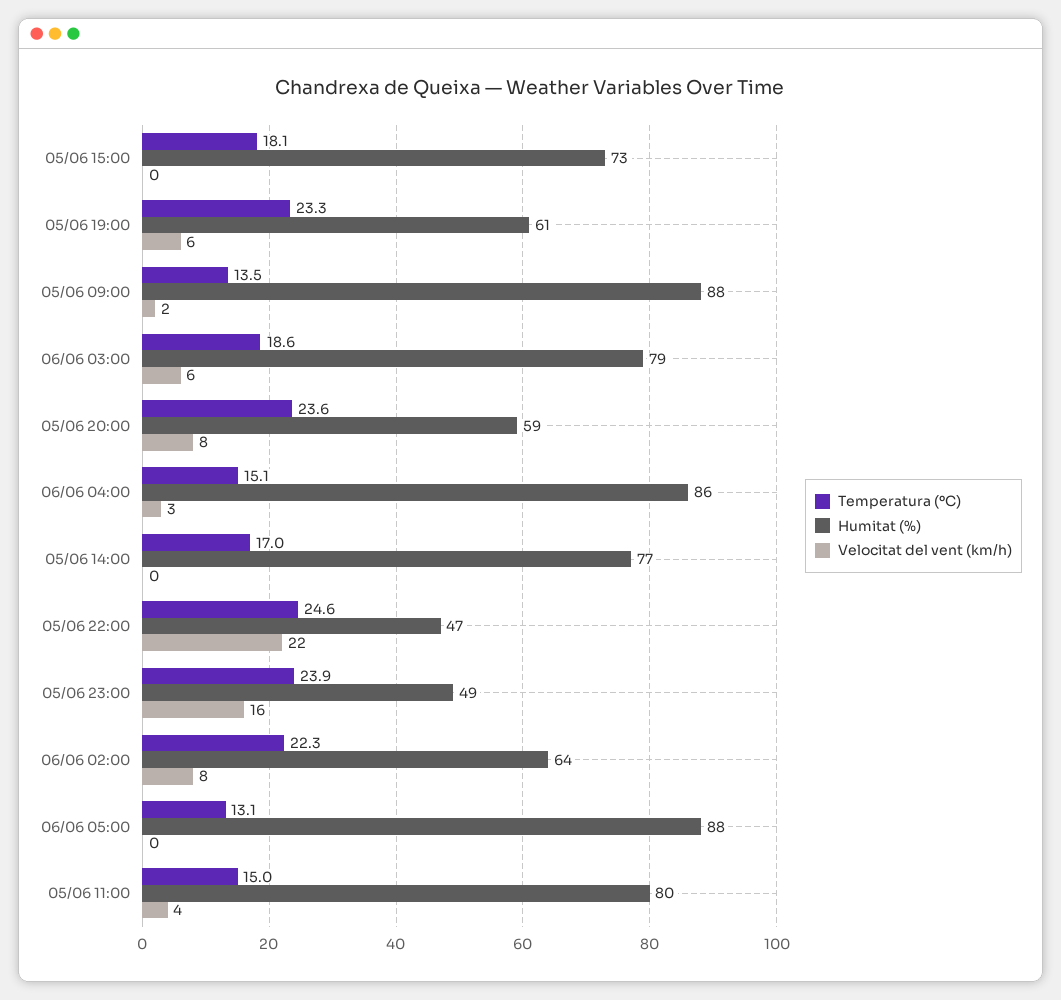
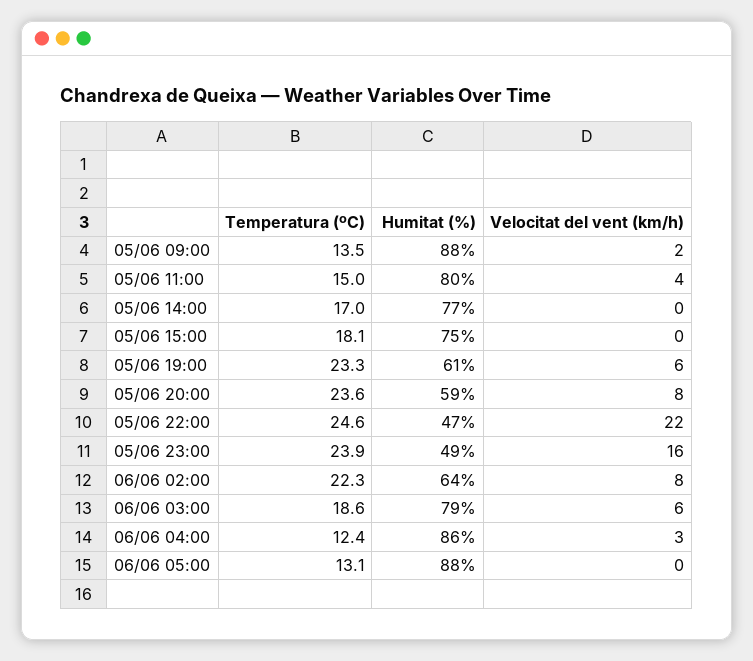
Humitat (%), 05/06 15:00: 73 -> 75
Temperatura (ºC), 06/06 04:00: 15.1 -> 12.4

